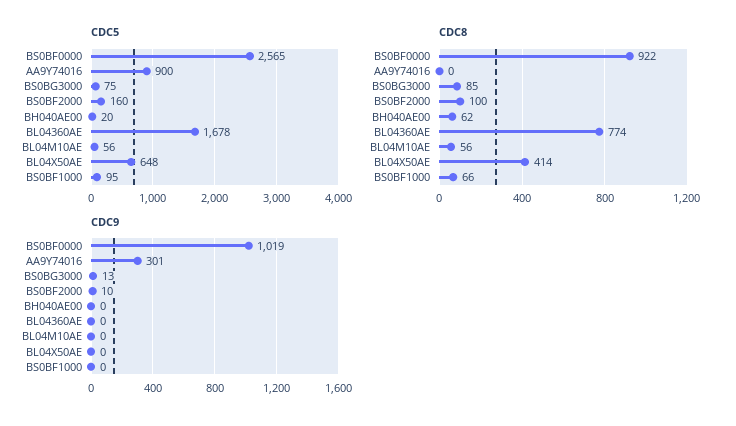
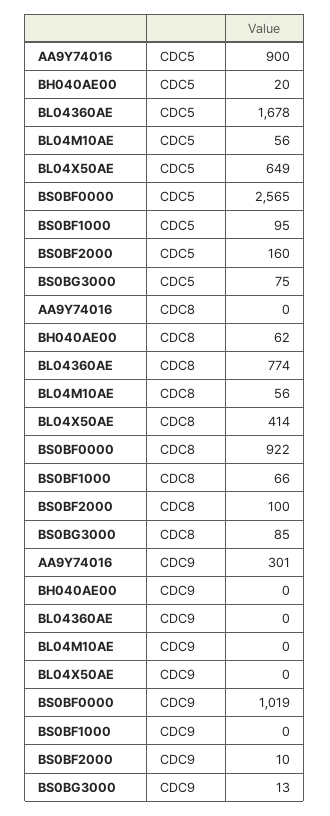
CDC5, BL04X50AE: 648 -> 649

